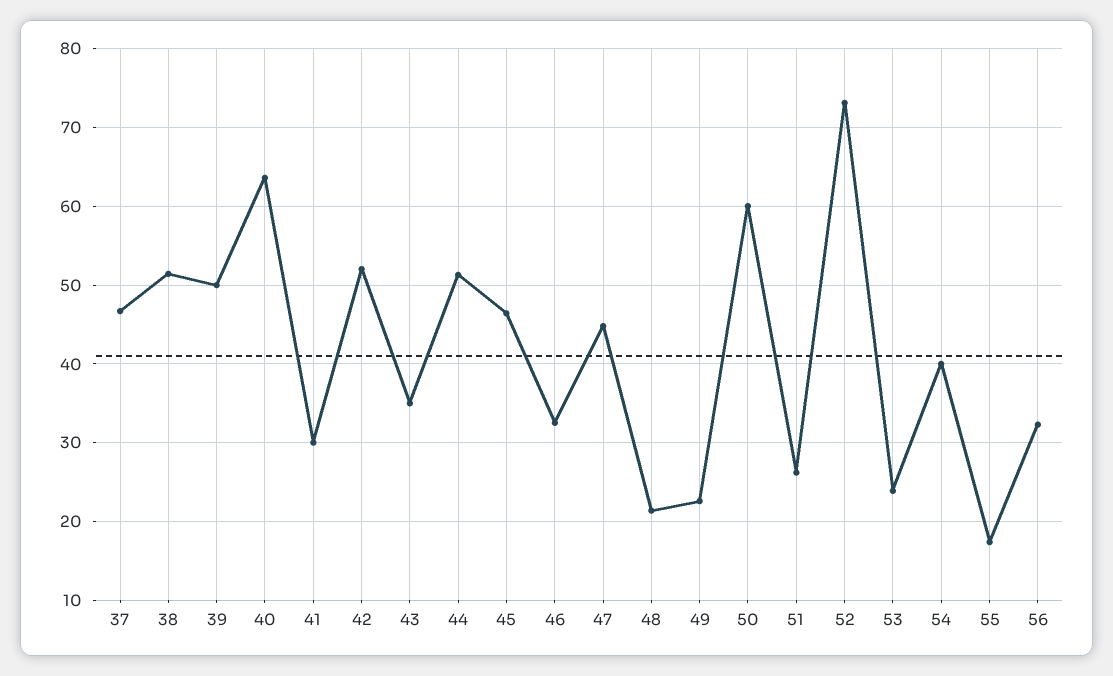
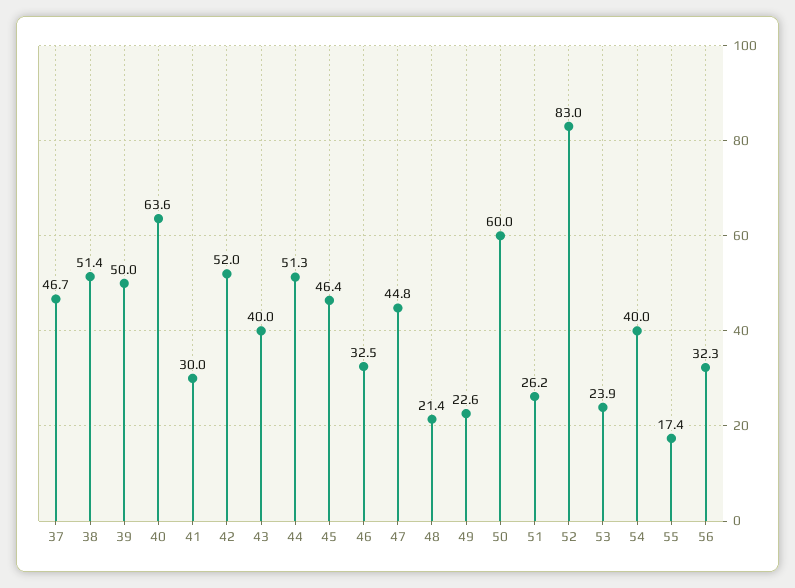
43: 35 -> 40
52: 73 -> 83

